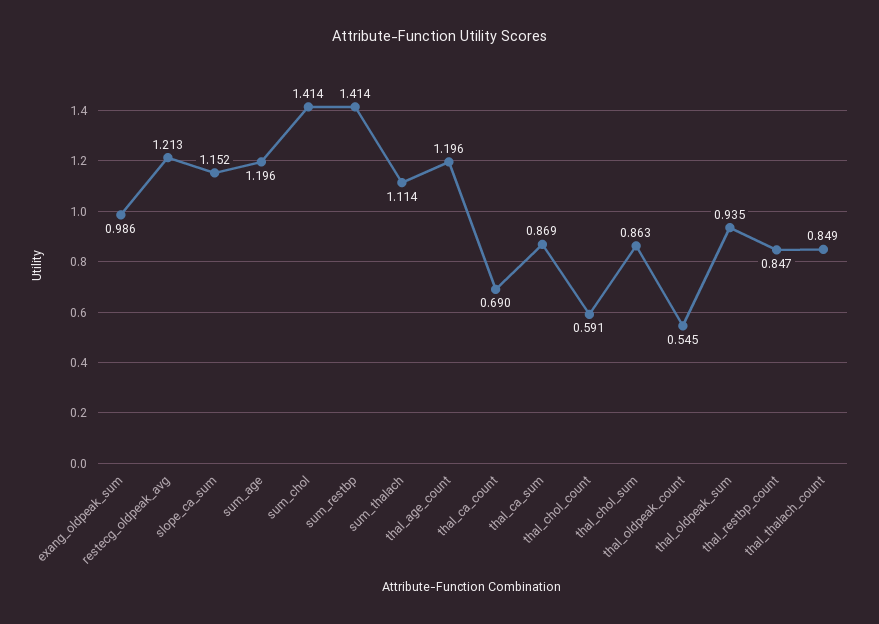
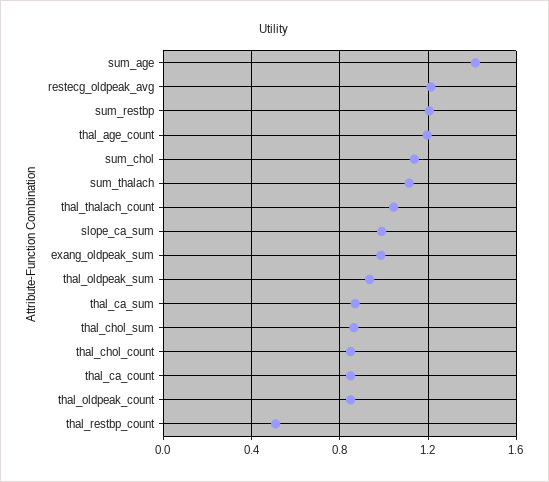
slope_ca_sum: 1.152 -> 1
sum_age: 1.196 -> 1.4
sum_chol: 1.414 -> 1.15
sum_restbp: 1.414 -> 1.2
thal_ca_count: 0.69 -> 0.85
thal_chol_count: 0.591 -> 0.85
thal_oldpeak_count: 0.545 -> 0.85
thal_restbp_count: 0.847 -> 0.5
thal_thalach_count: 0.849 -> 1.05

